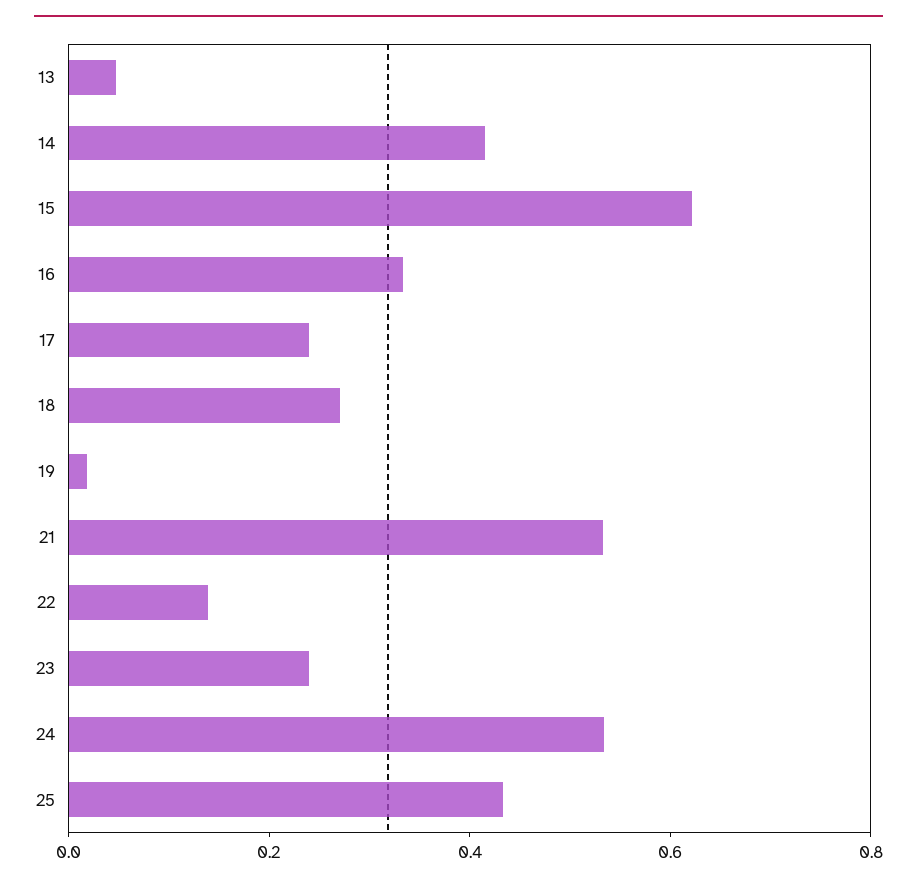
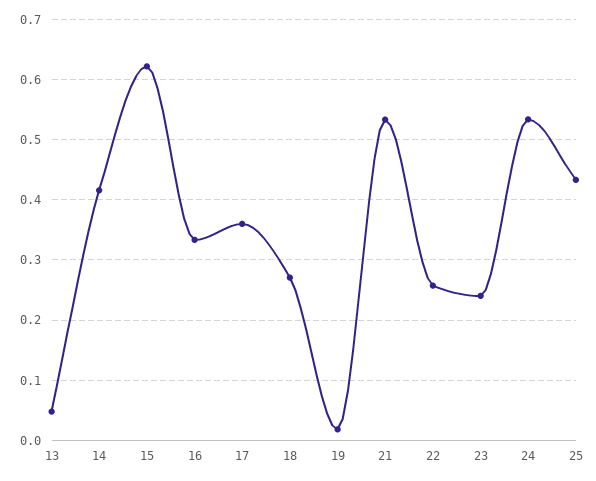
17: 0.25 -> 0.36
22: 0.15 -> 0.26

